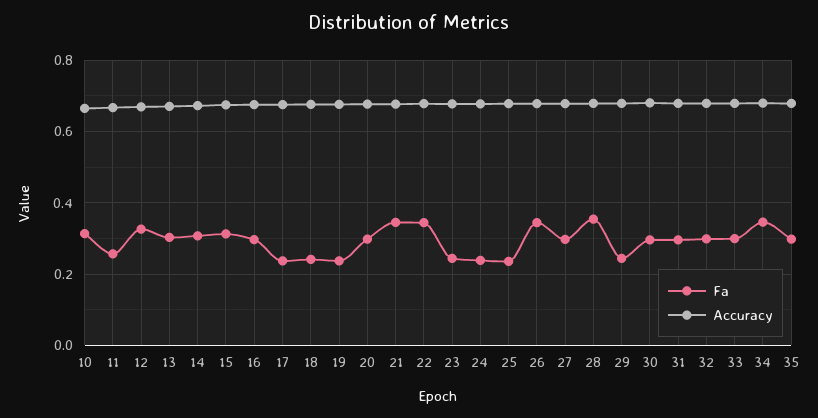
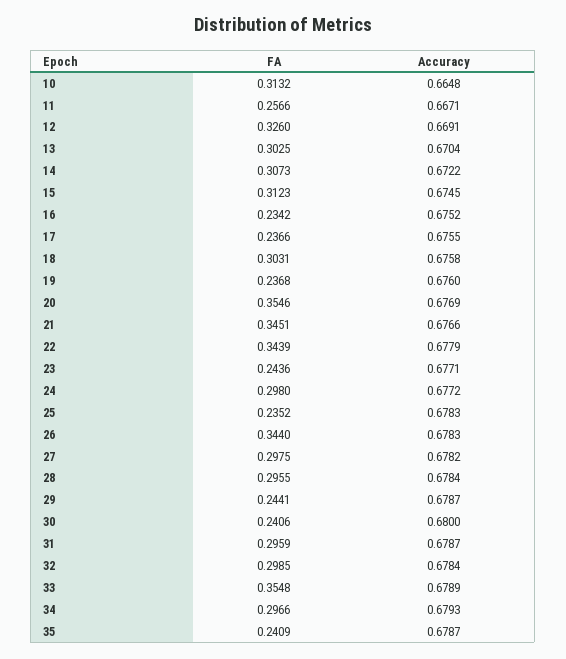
Fa, 16: 0.3 -> 0.2342
Fa, 18: 0.24 -> 0.3031
Fa, 20: 0.3 -> 0.3546
Fa, 24: 0.24 -> 0.298
Fa, 28: 0.36 -> 0.2955
Fa, 30: 0.3 -> 0.2406
Fa, 33: 0.3 -> 0.3548
Fa, 34: 0.34 -> 0.2966
Fa, 35: 0.3 -> 0.2409

